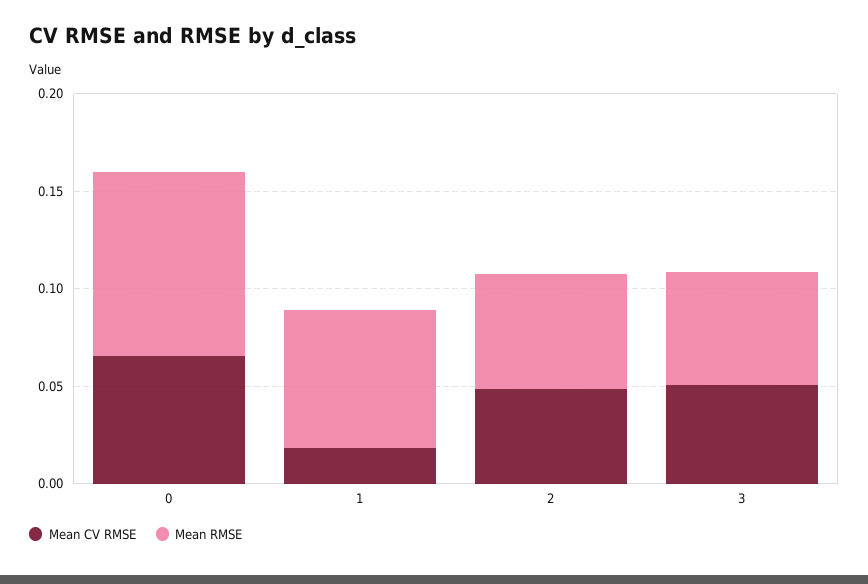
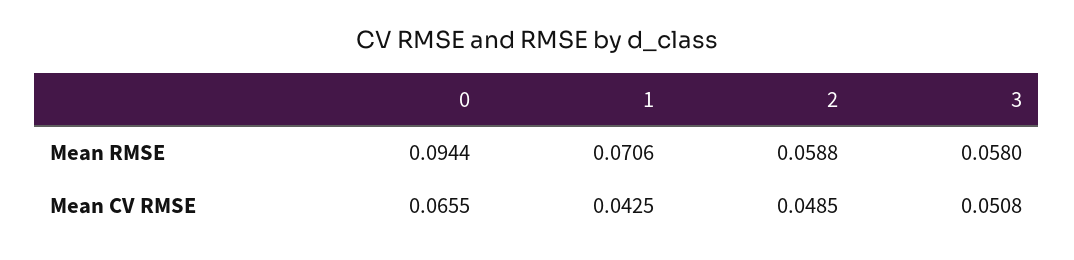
Mean CV RMSE, 1: 0.02 -> 0.0425

